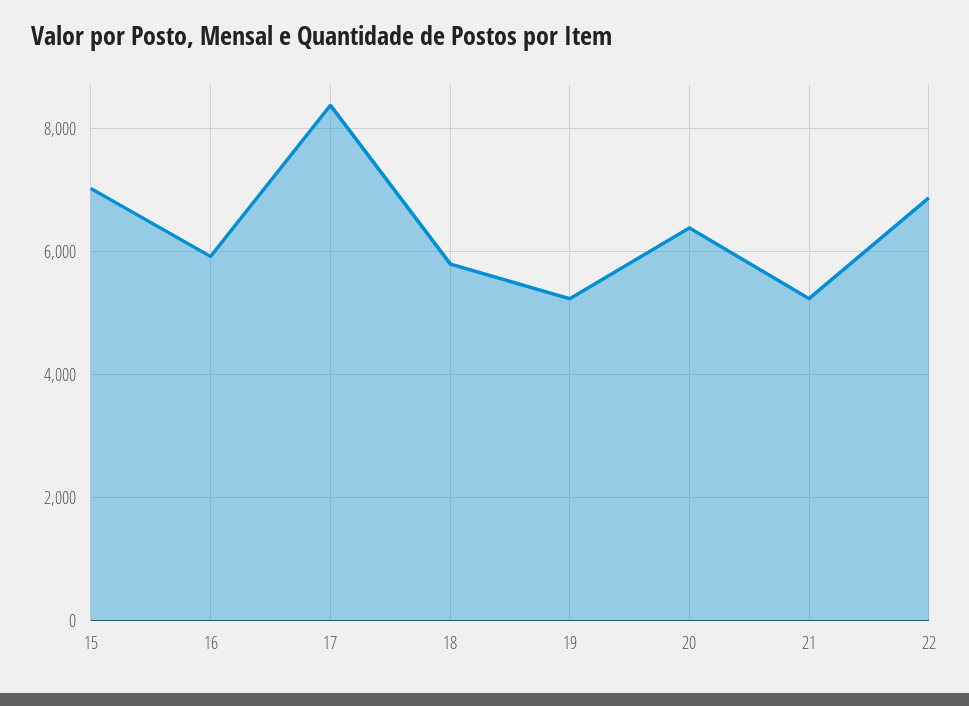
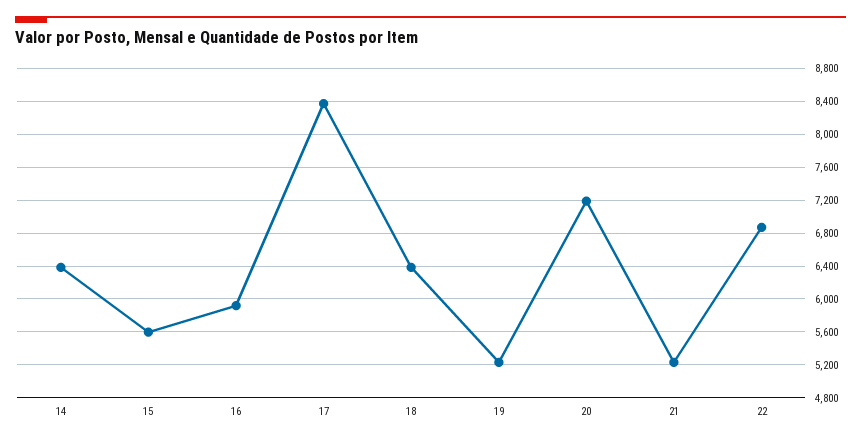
15: 7000 -> 5600
18: 5800 -> 6400
20: 6400 -> 7200
14: none -> 6400

